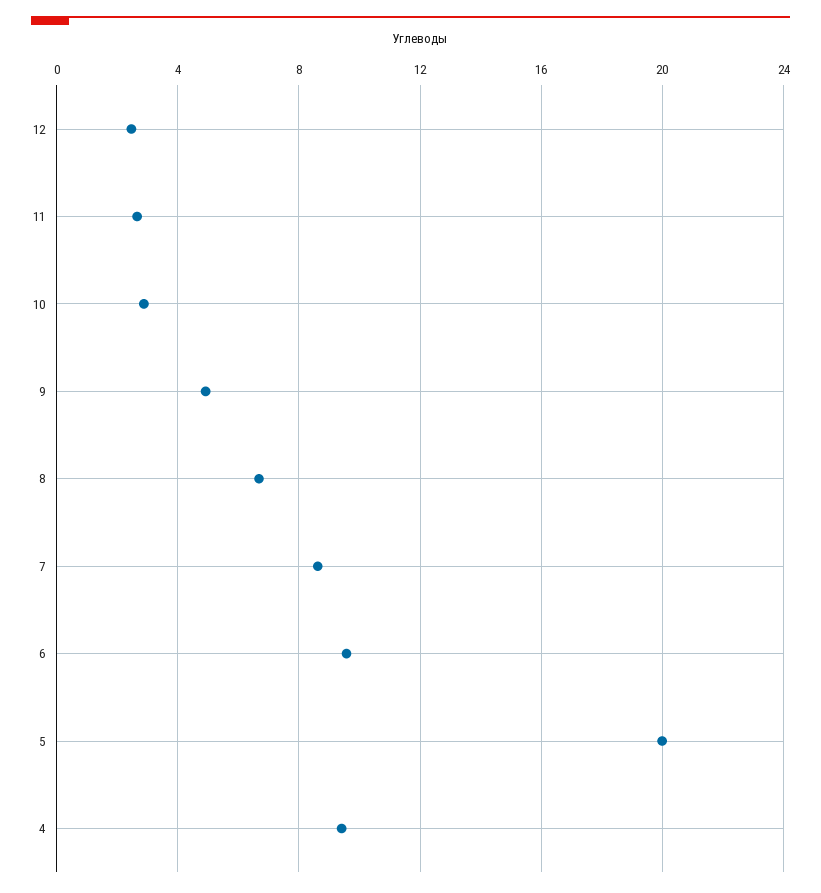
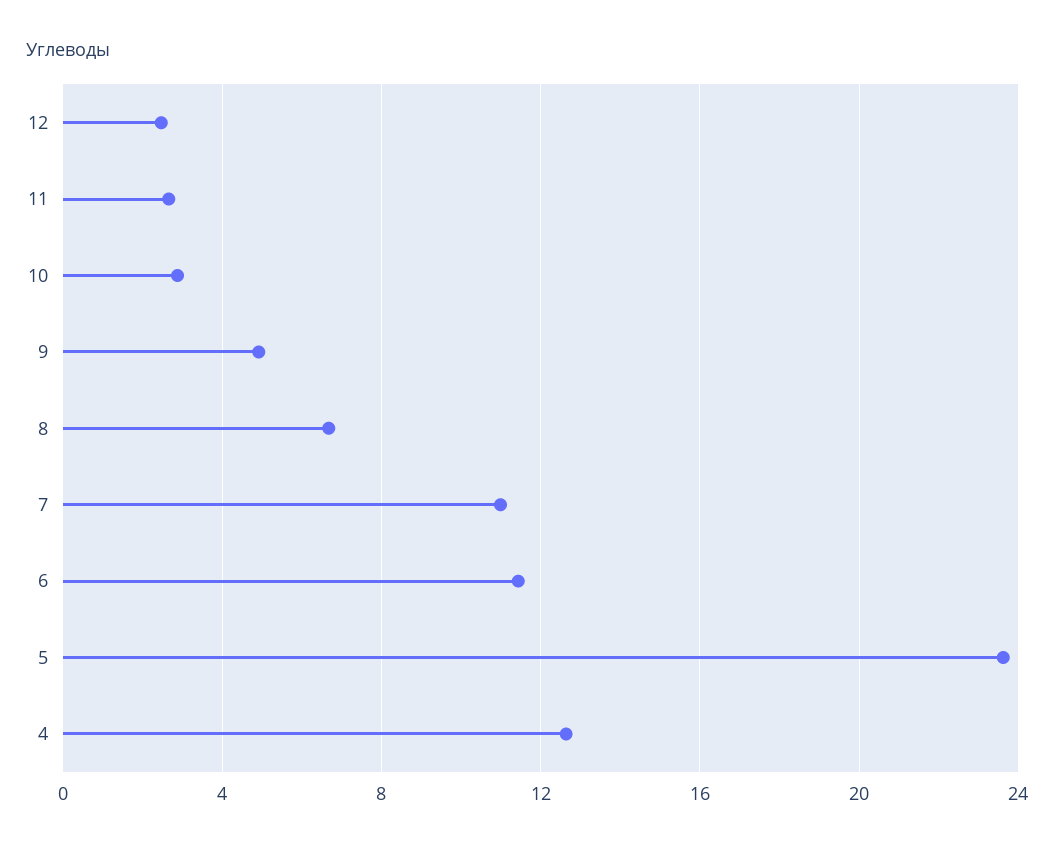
7: 8.5 -> 11
6: 9.5 -> 11.5
5: 20 -> 23.5
4: 9.5 -> 12.5

